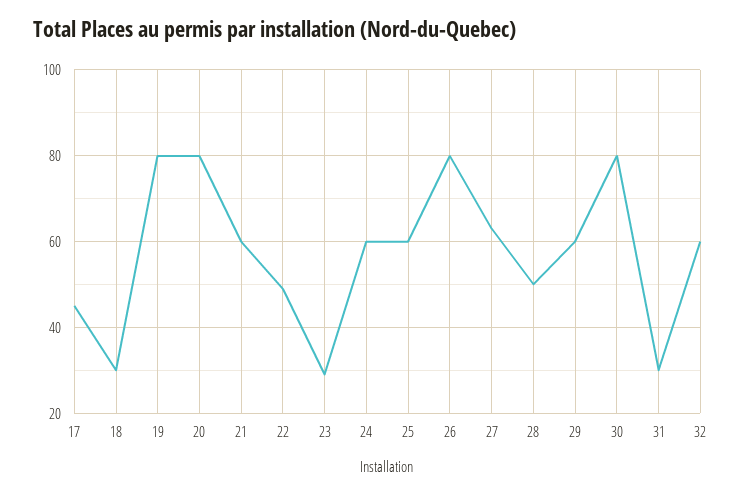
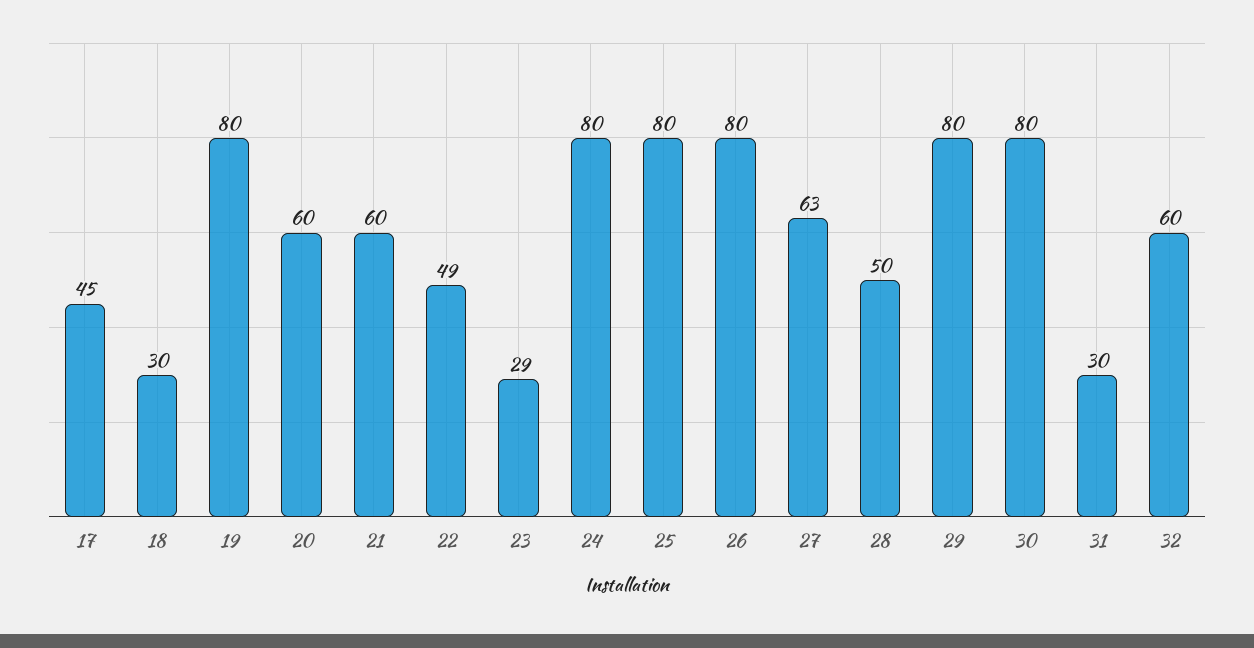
20: 80 -> 60
24: 60 -> 80
25: 60 -> 80
29: 60 -> 80

